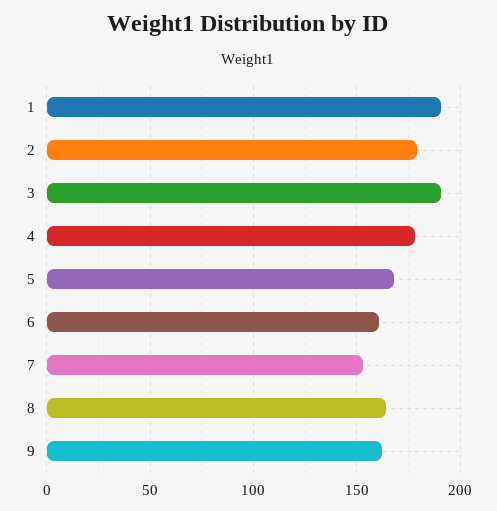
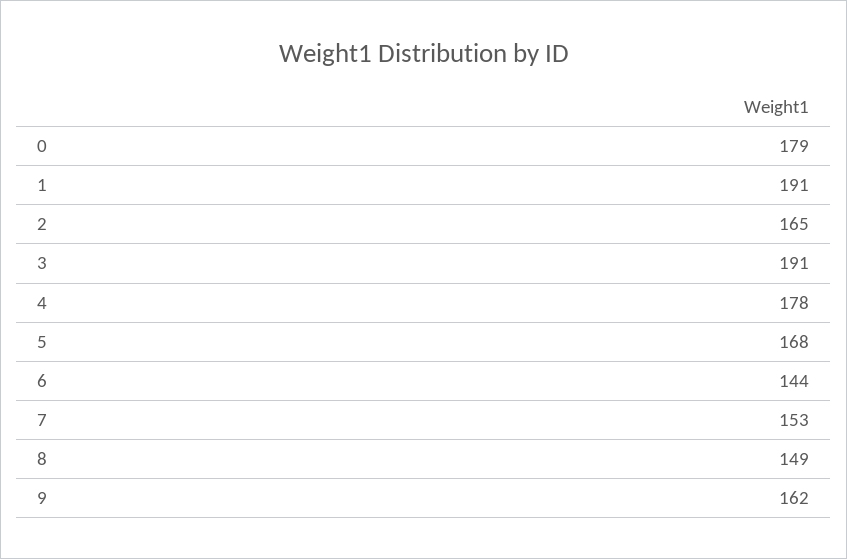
2: 180 -> 165
6: 160 -> 144
8: 165 -> 149
0: none -> 179

